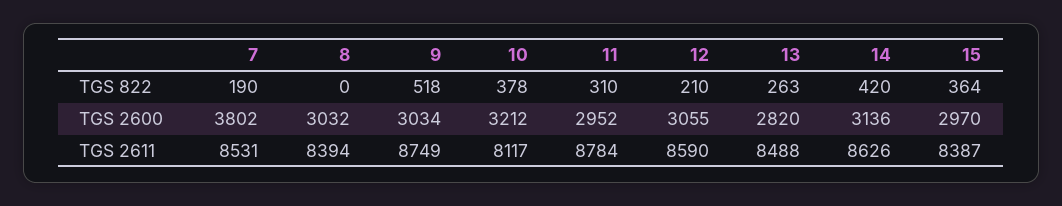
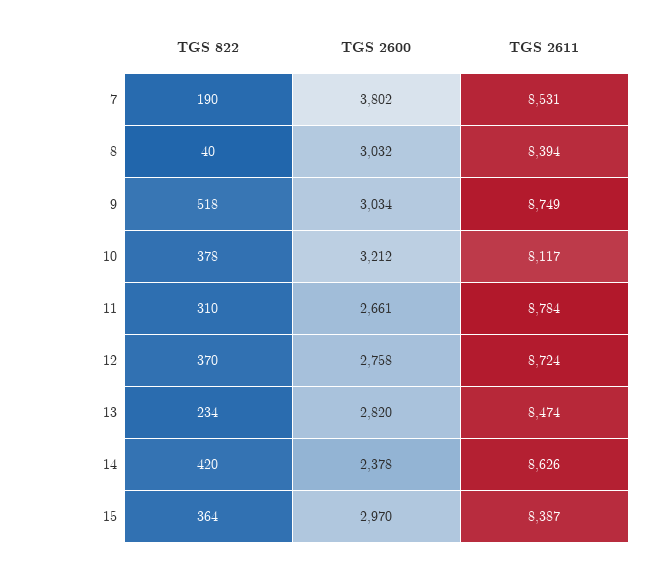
8, TGS 822: 0 -> 40
12, TGS 822: 210 -> 370
13, TGS 822: 263 -> 234
11, TGS 2600: 2952 -> 2661
12, TGS 2600: 3055 -> 2758
14, TGS 2600: 3136 -> 2378
12, TGS 2611: 8590 -> 8724
13, TGS 2611: 8488 -> 8474

